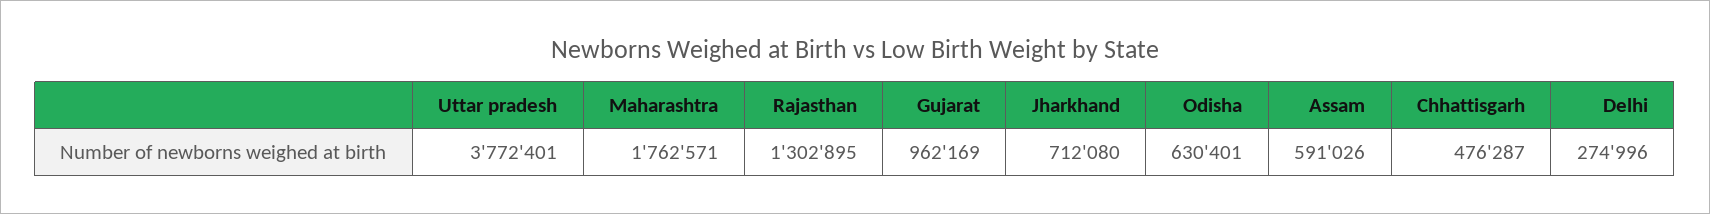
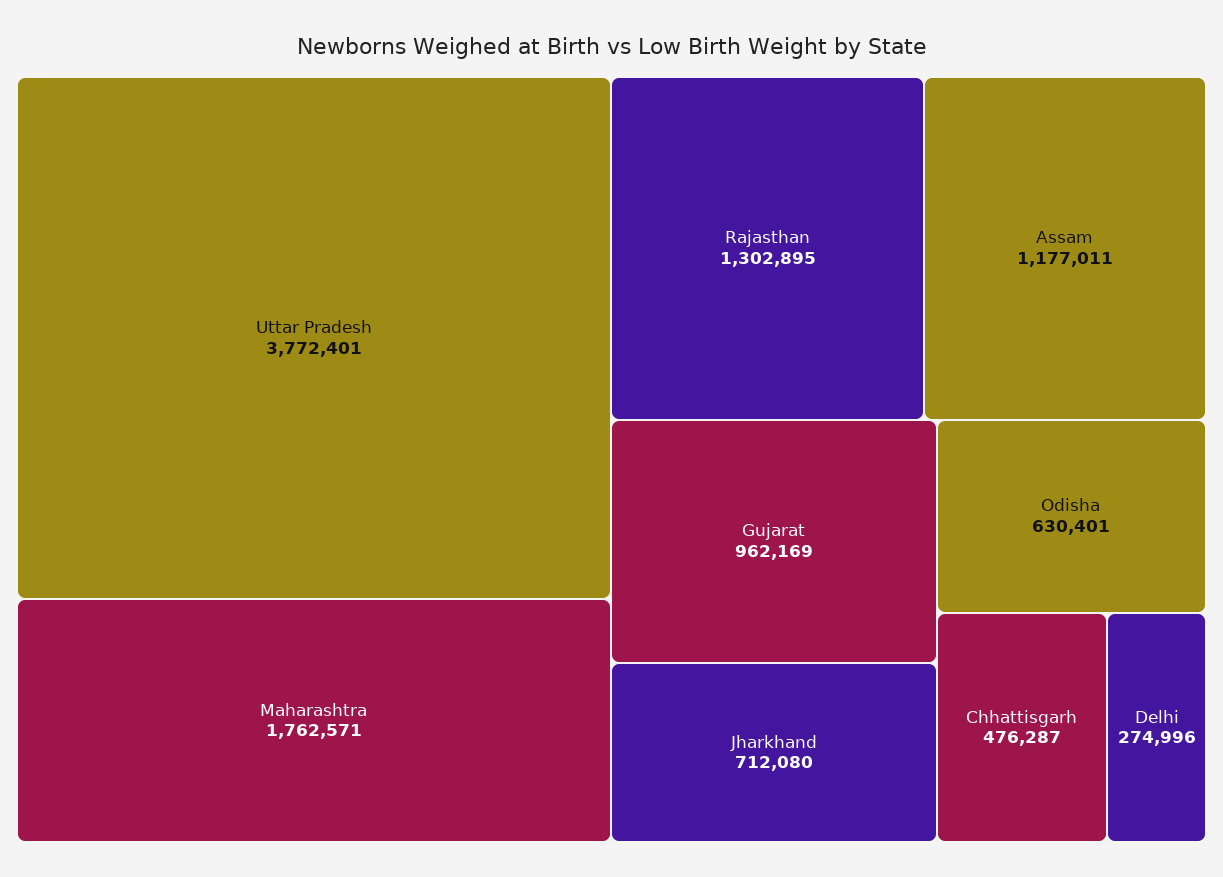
Assam: 591026 -> 1177011

